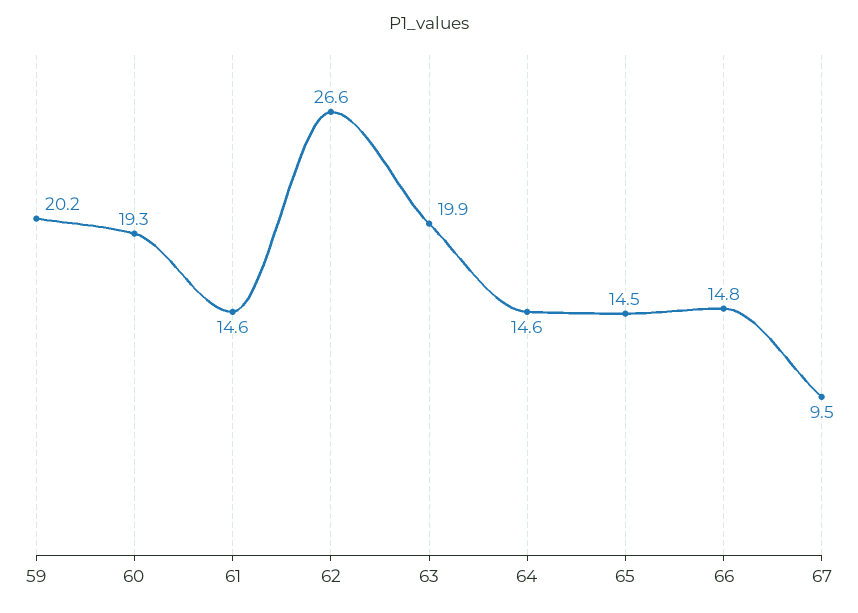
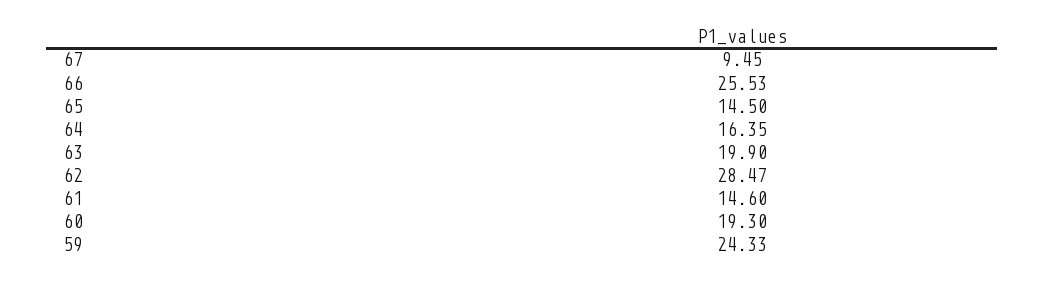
59: 20.2 -> 24.33
62: 26.6 -> 28.47
64: 14.6 -> 16.35
66: 14.8 -> 25.53

